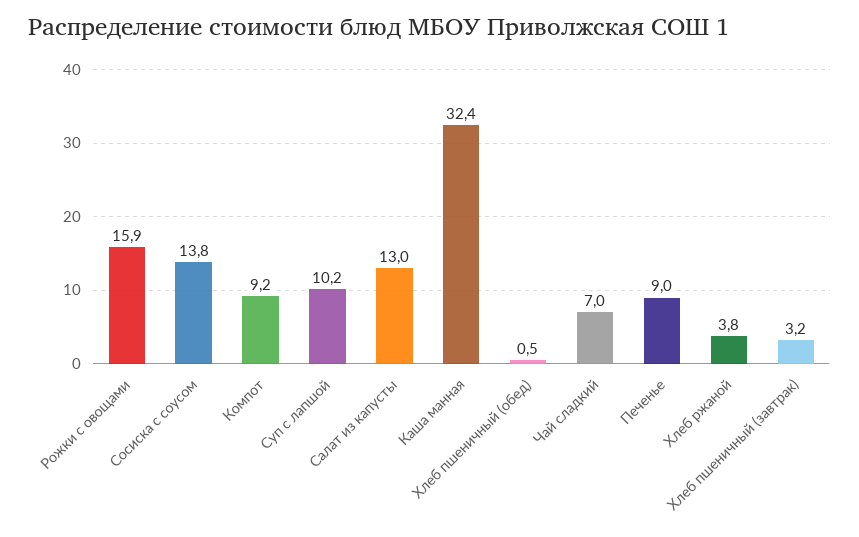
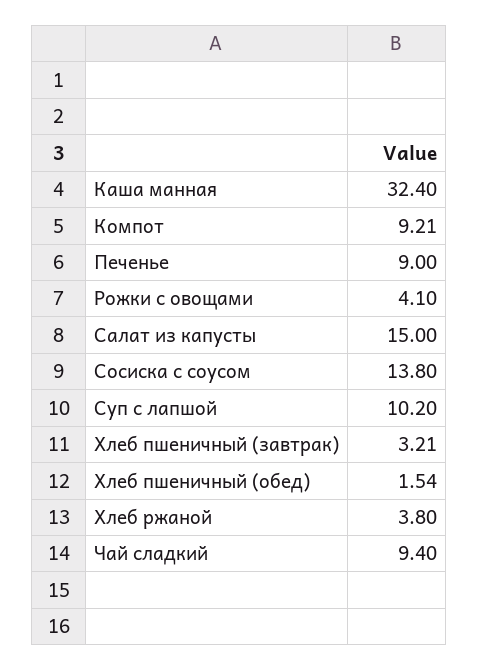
Рожки с овощами: 15.9 -> 4.1
Салат из капусты: 13 -> 15
Хлеб пшеничный (обед): 0.5 -> 1.54
Чай сладкий: 7 -> 9.4

